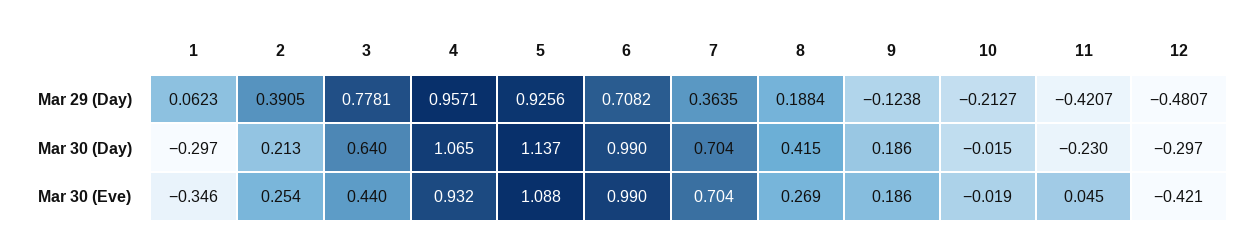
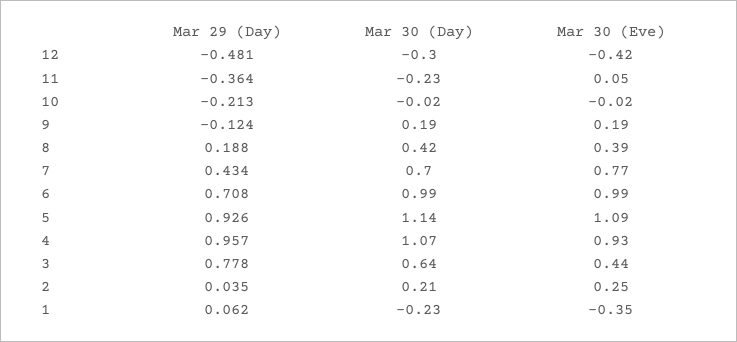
2, Mar 29 (Day): 0.3905 -> 0.035
7, Mar 29 (Day): 0.3635 -> 0.434
11, Mar 29 (Day): -0.4207 -> -0.364
1, Mar 30 (Day): -0.297 -> -0.23
7, Mar 30 (Eve): 0.704 -> 0.77
8, Mar 30 (Eve): 0.269 -> 0.39

